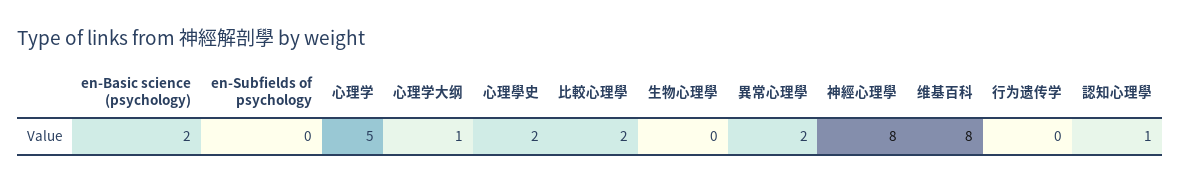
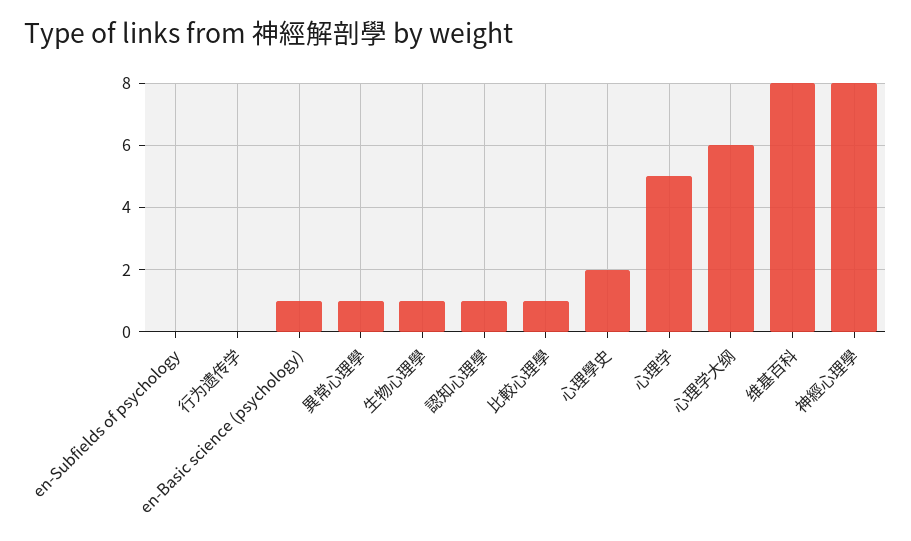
en-Basic science (psychology): 2 -> 1
心理学大纲: 1 -> 6
比較心理學: 2 -> 1
生物心理學: 0 -> 1
異常心理學: 2 -> 1

